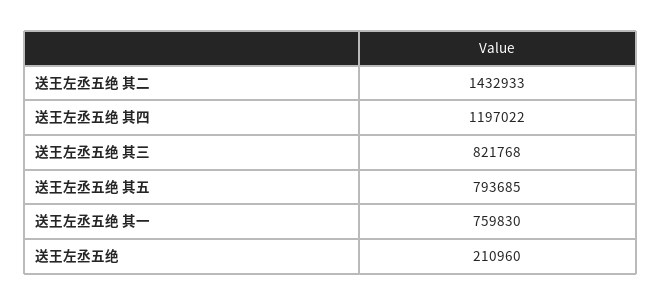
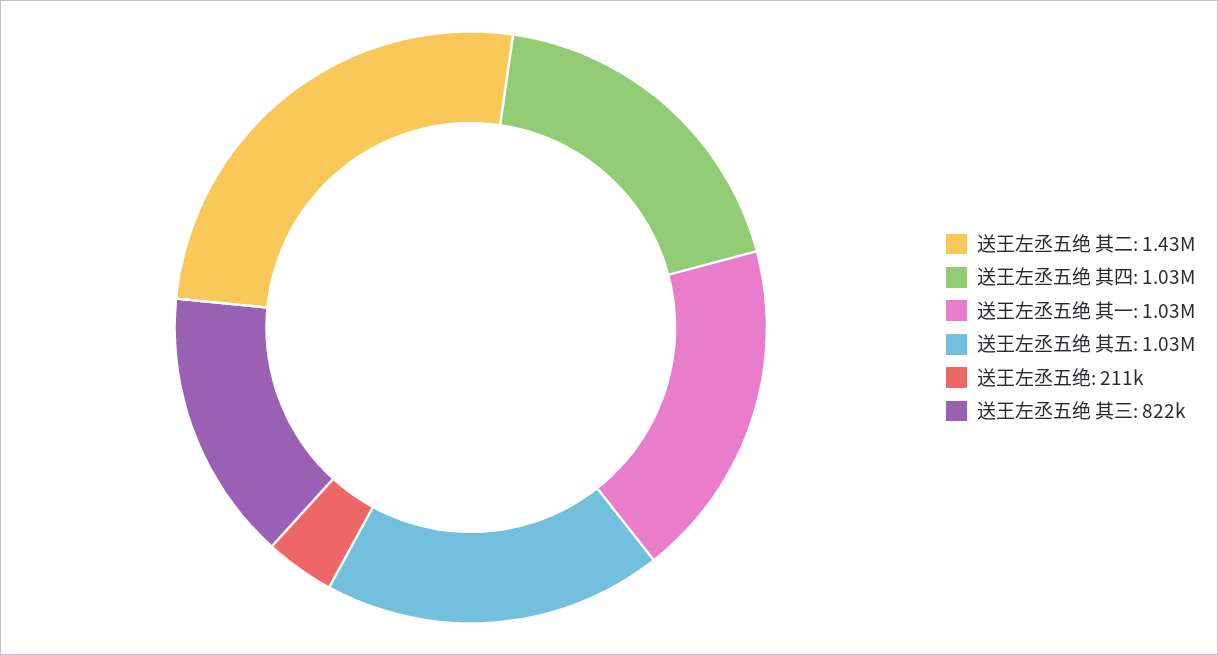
送王左丞五绝 其四: 1197022 -> 1030000
送王左丞五绝 其五: 793685 -> 1030000
送王左丞五绝 其一: 759830 -> 1030000

